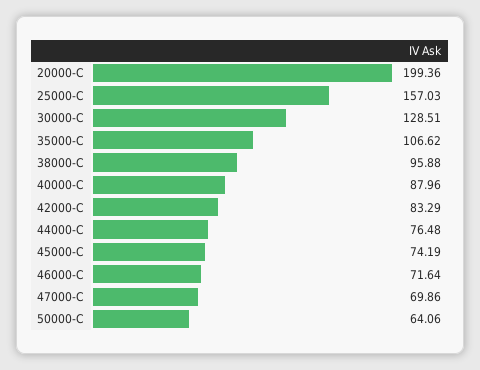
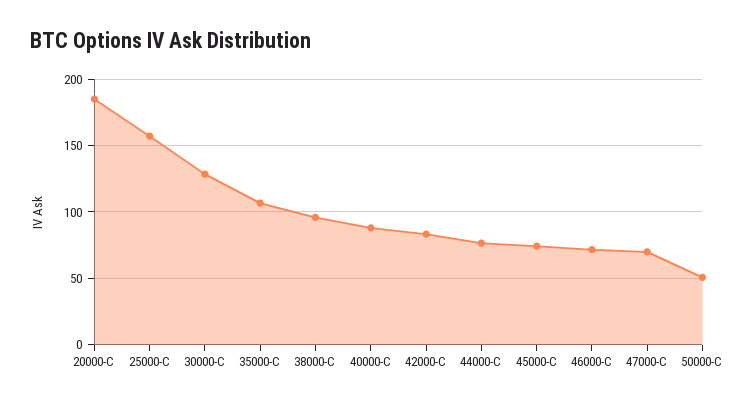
20000-C: 199.36 -> 185
50000-C: 64.06 -> 50

